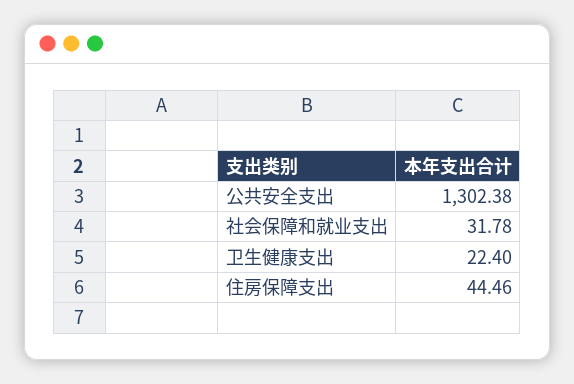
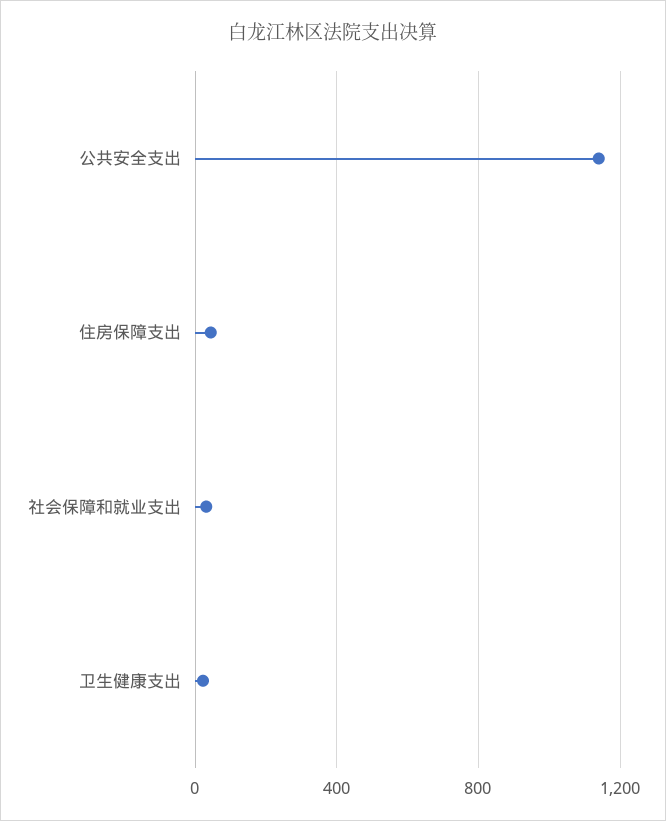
公共安全支出: 1302.38 -> 1150

